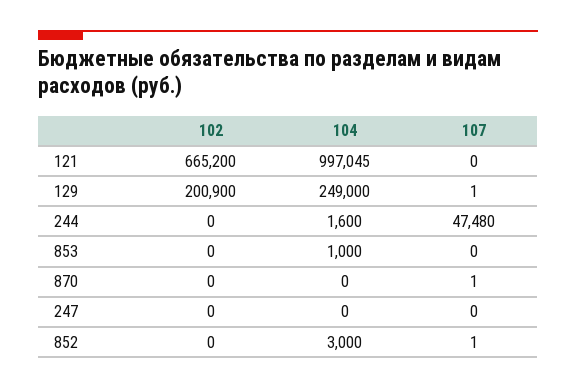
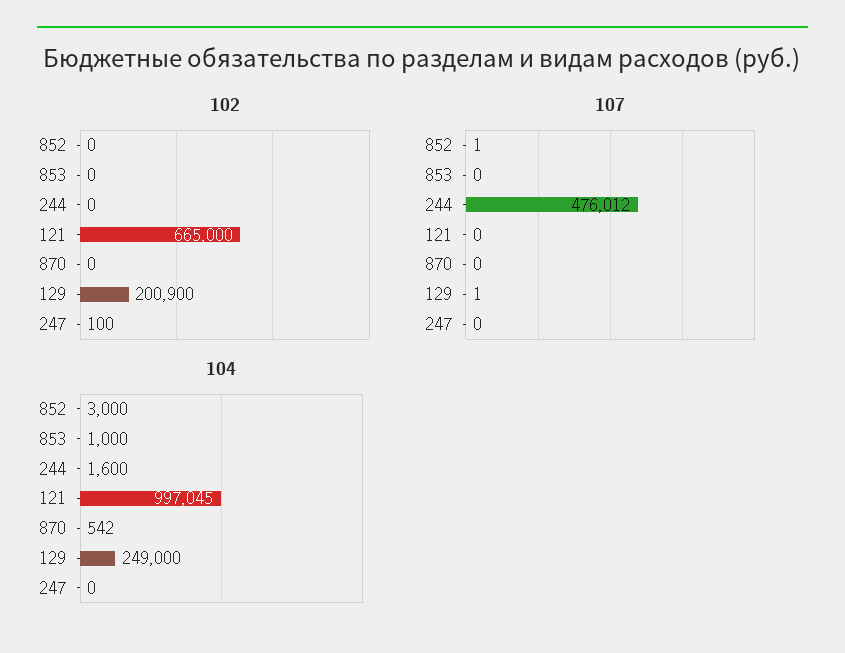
102, 121: 665200 -> 665000
107, 244: 47480 -> 476012
104, 870: 0 -> 542
107, 870: 1 -> 0
102, 247: 0 -> 100

